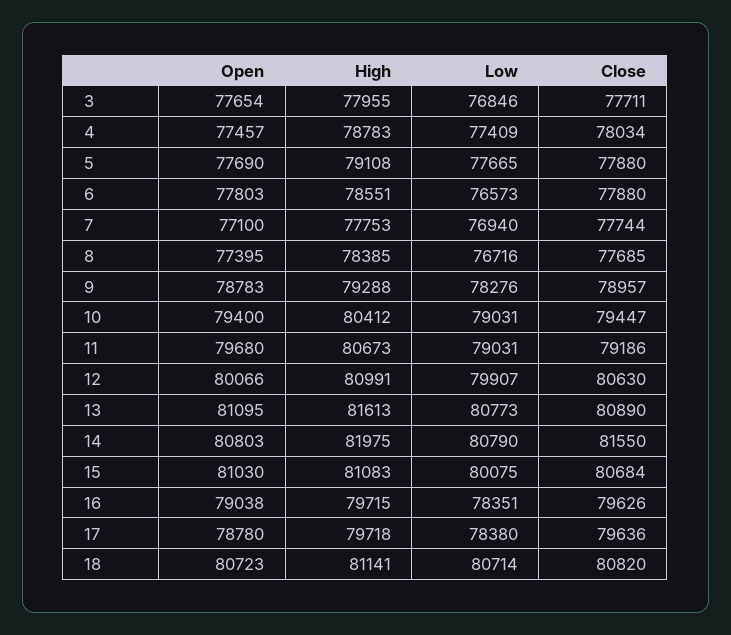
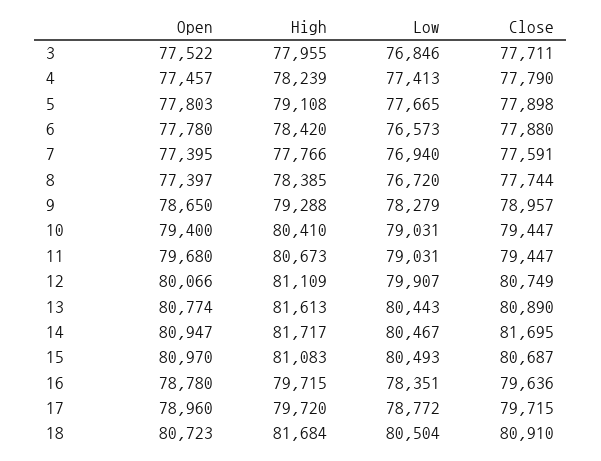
Open, 3: 77654 -> 77522
High, 4: 78783 -> 78239
Low, 4: 77409 -> 77413
Close, 4: 78034 -> 77790
Open, 5: 77690 -> 77803
Close, 5: 77880 -> 77898
Open, 6: 77803 -> 77780
High, 6: 78551 -> 78420
Open, 7: 77100 -> 77395
High, 7: 77753 -> 77766
Close, 7: 77744 -> 77591
Open, 8: 77395 -> 77397
Low, 8: 76716 -> 76720
Close, 8: 77685 -> 77744
Open, 9: 78783 -> 78650
Low, 9: 78276 -> 78279
High, 10: 80412 -> 80410
Close, 11: 79186 -> 79447
High, 12: 80991 -> 81109
Close, 12: 80630 -> 80749
Open, 13: 81095 -> 80774
Low, 13: 80773 -> 80443
Open, 14: 80803 -> 80947
High, 14: 81975 -> 81717
Low, 14: 80790 -> 80467
Close, 14: 81550 -> 81695
Open, 15: 81030 -> 80970
Low, 15: 80075 -> 80493
Close, 15: 80684 -> 80687
Open, 16: 79038 -> 78780
Close, 16: 79626 -> 79636
Open, 17: 78780 -> 78960
High, 17: 79718 -> 79720
Low, 17: 78380 -> 78772
Close, 17: 79636 -> 79715
High, 18: 81141 -> 81684
Low, 18: 80714 -> 80504
Close, 18: 80820 -> 80910

